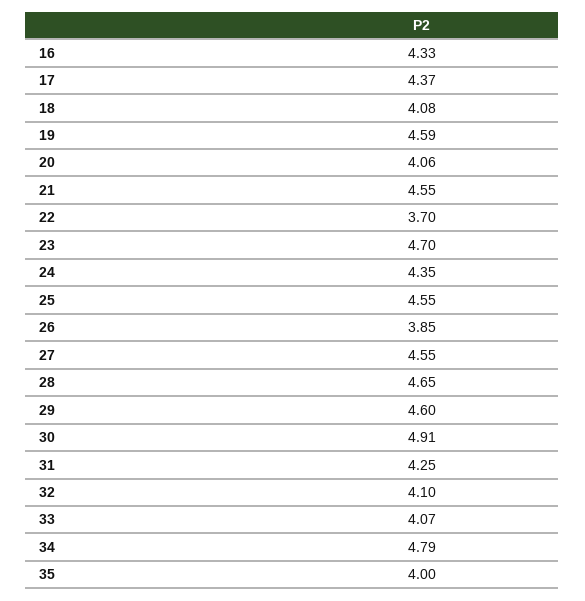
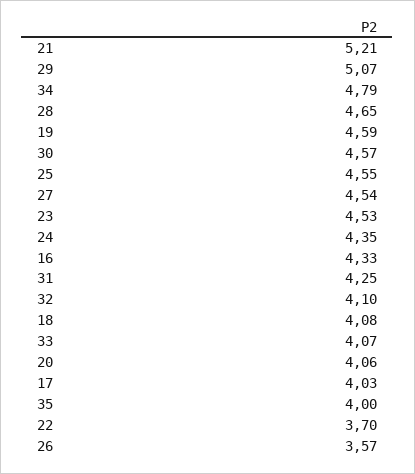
17: 4.37 -> 4.03
21: 4.55 -> 5.21
23: 4.7 -> 4.53
26: 3.85 -> 3.57
27: 4.55 -> 4.54
29: 4.6 -> 5.07
30: 4.91 -> 4.57

